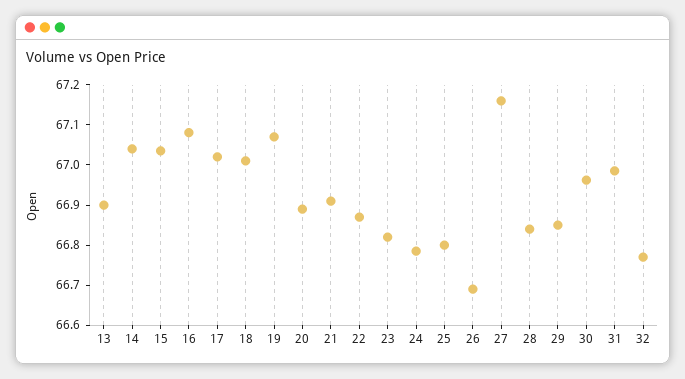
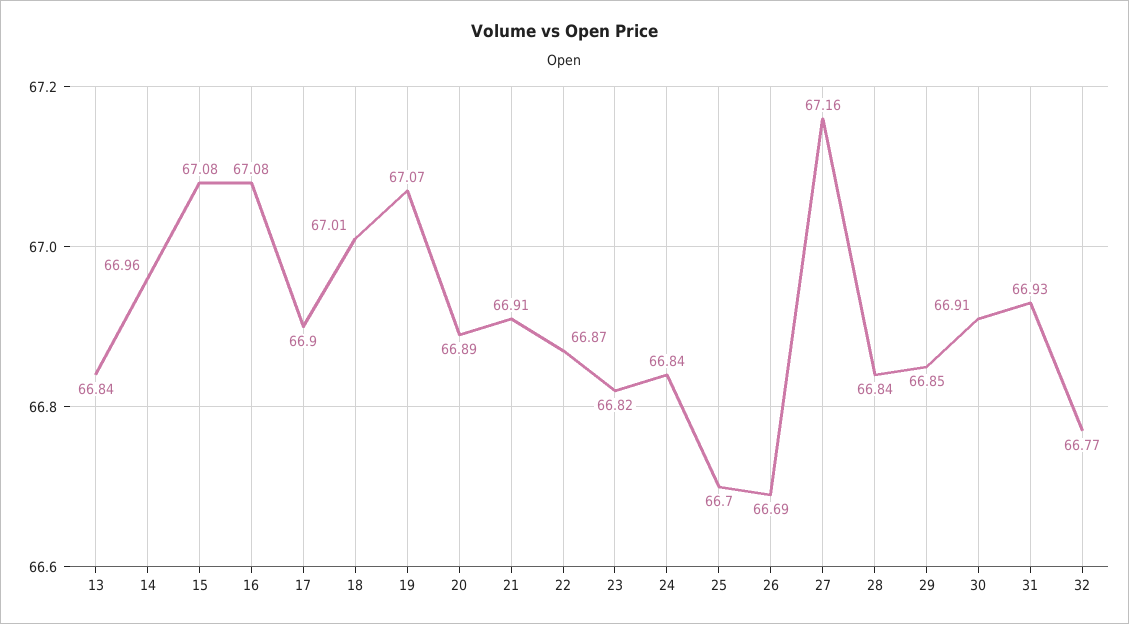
13: 66.9 -> 66.84
14: 67.04 -> 66.96
15: 67.04 -> 67.08
17: 67.02 -> 66.9
24: 66.78 -> 66.84
25: 66.8 -> 66.7
30: 66.96 -> 66.91
31: 66.98 -> 66.93

